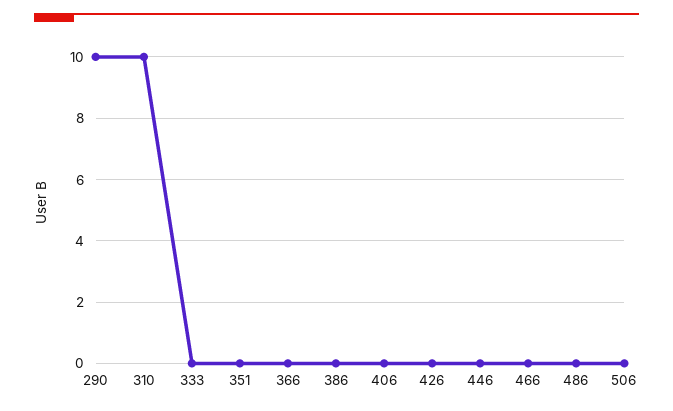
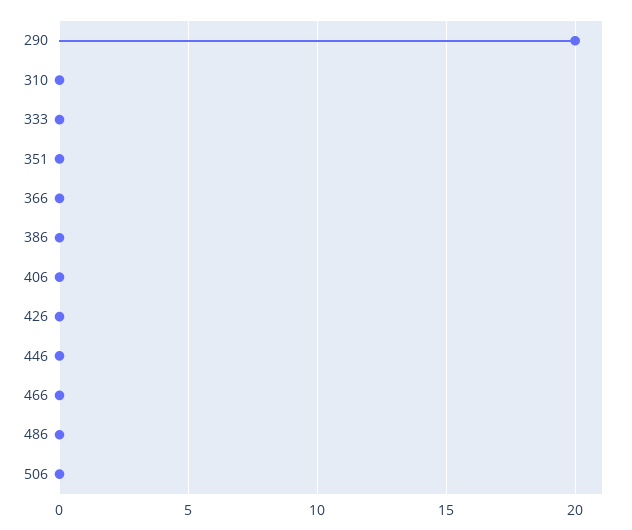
290: 10 -> 20
310: 10 -> 0

